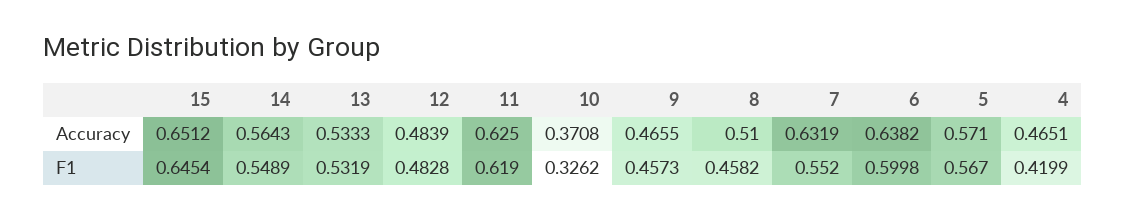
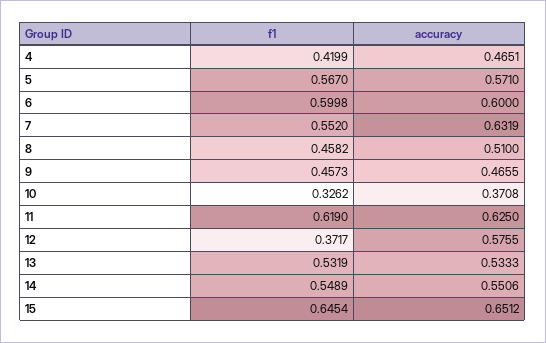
14, Accuracy: 0.5643 -> 0.5506
12, Accuracy: 0.4839 -> 0.5755
6, Accuracy: 0.6382 -> 0.6
12, F1: 0.4828 -> 0.3717

